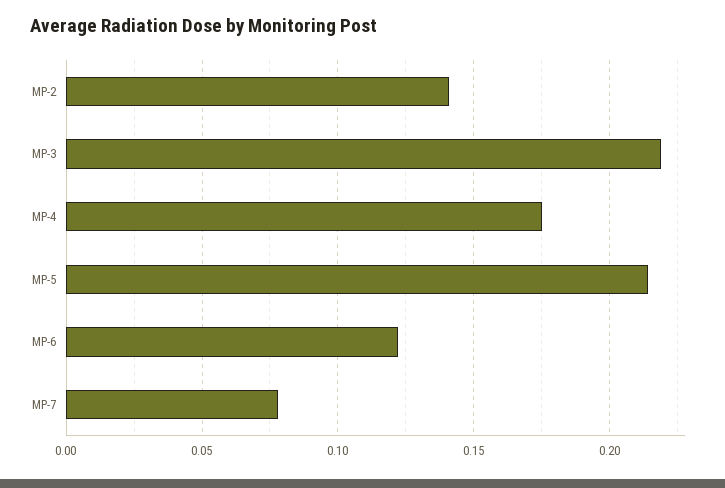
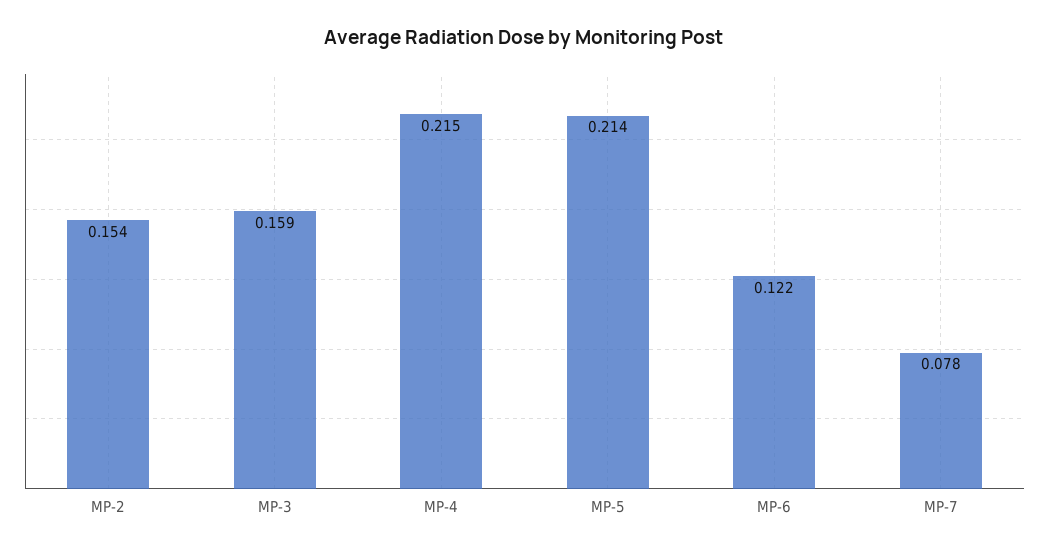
MP-2: 0.14 -> 0.154
MP-3: 0.22 -> 0.159
MP-4: 0.175 -> 0.215

